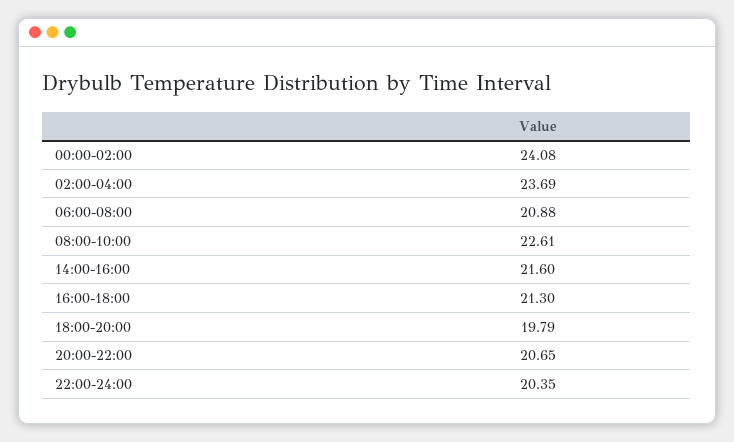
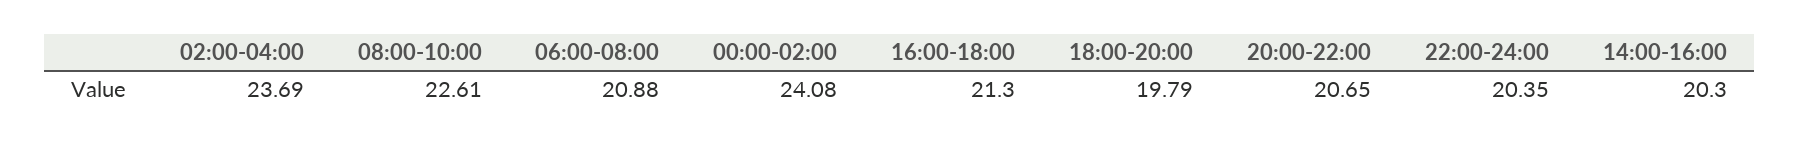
14:00-16:00: 21.6 -> 20.3

